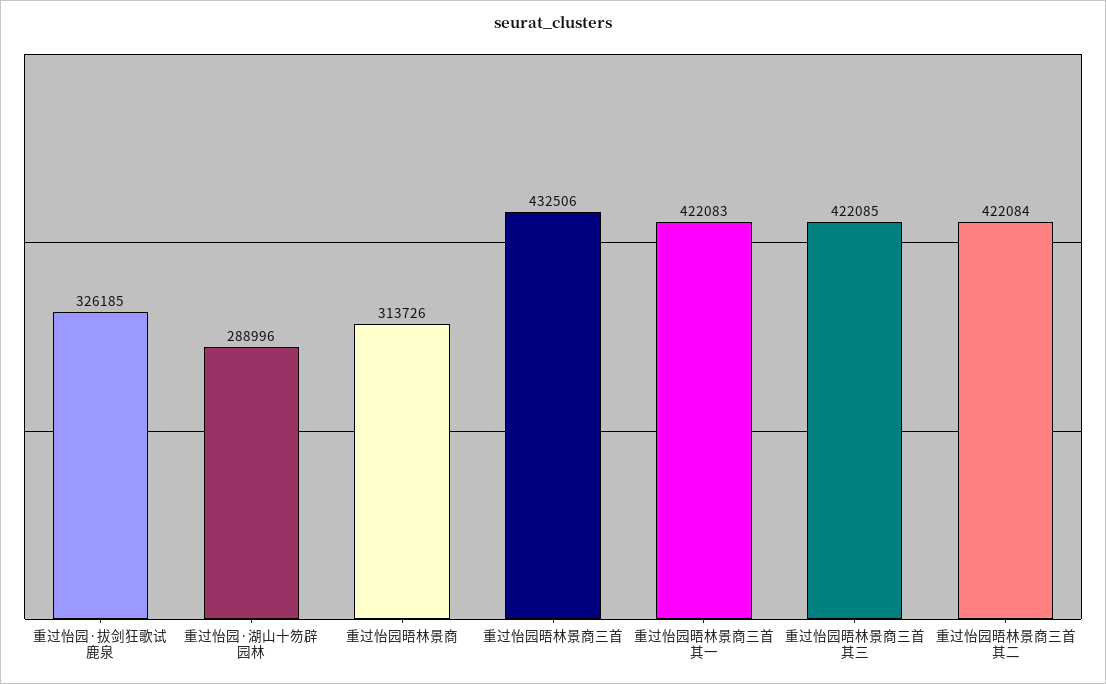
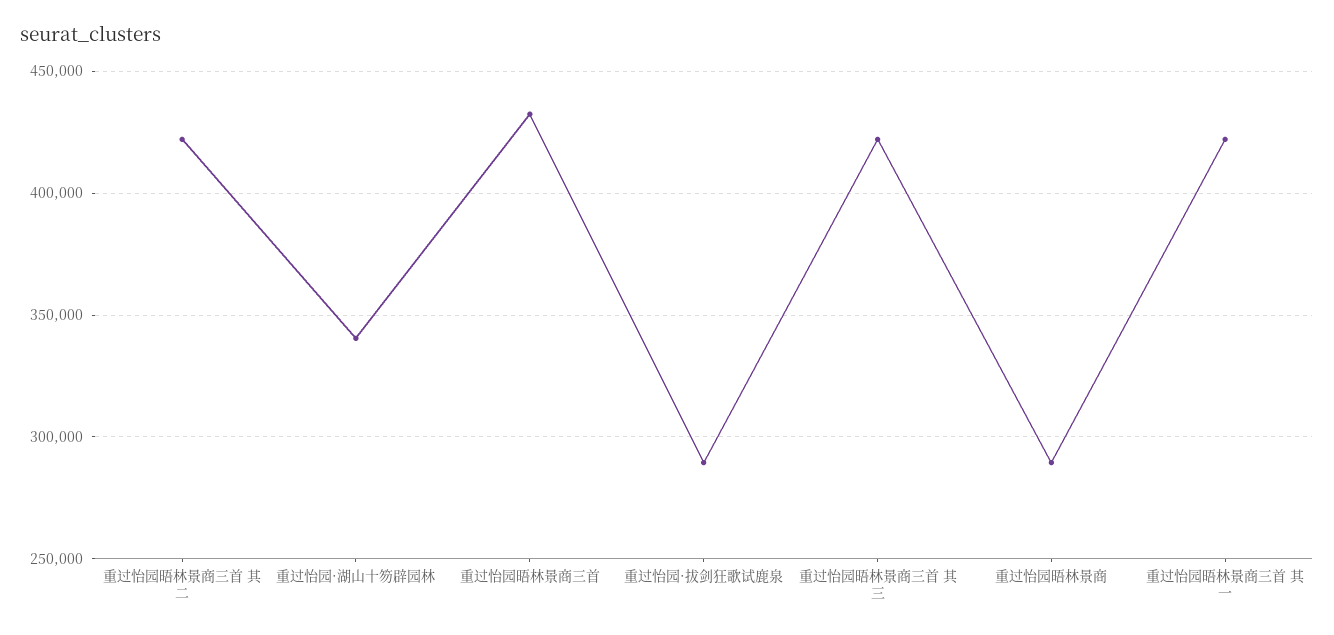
重过怡园·拔剑狂歌试鹿泉: 326185 -> 290000
重过怡园·湖山十笏辟园林: 288996 -> 340000
重过怡园晤林景商: 313726 -> 290000

